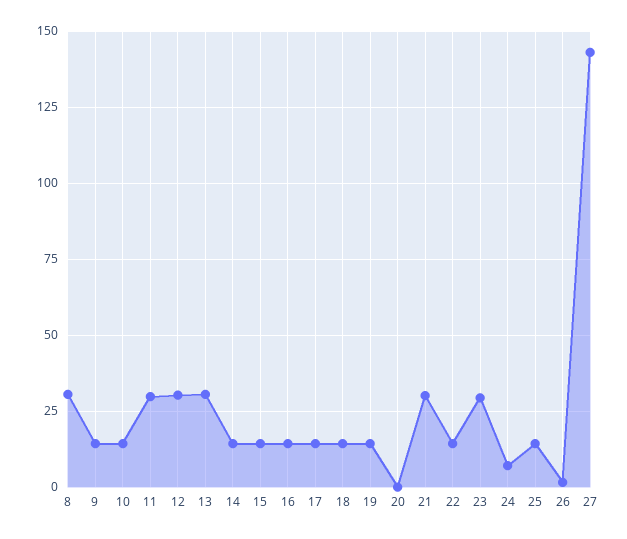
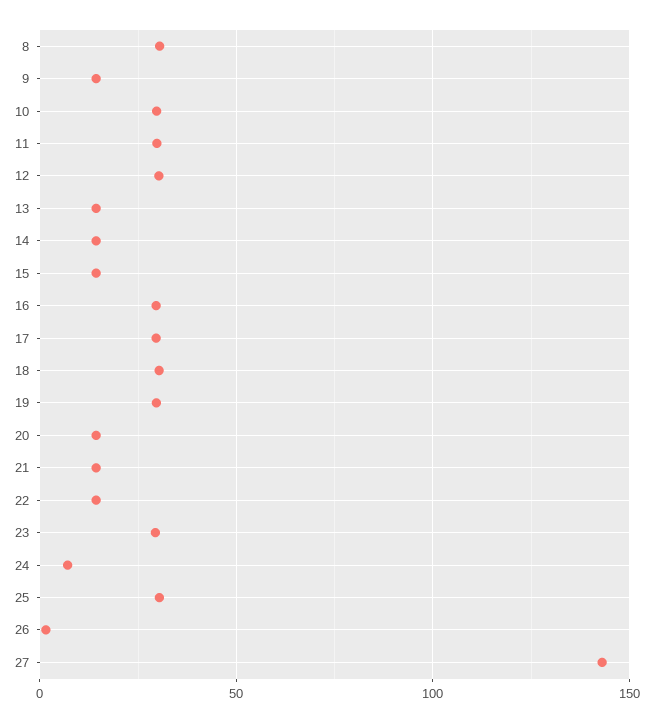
10: 15 -> 30
13: 30 -> 15
16: 15 -> 30
17: 15 -> 30
18: 15 -> 30
19: 15 -> 30
20: 0 -> 15
21: 30 -> 15
25: 15 -> 30

